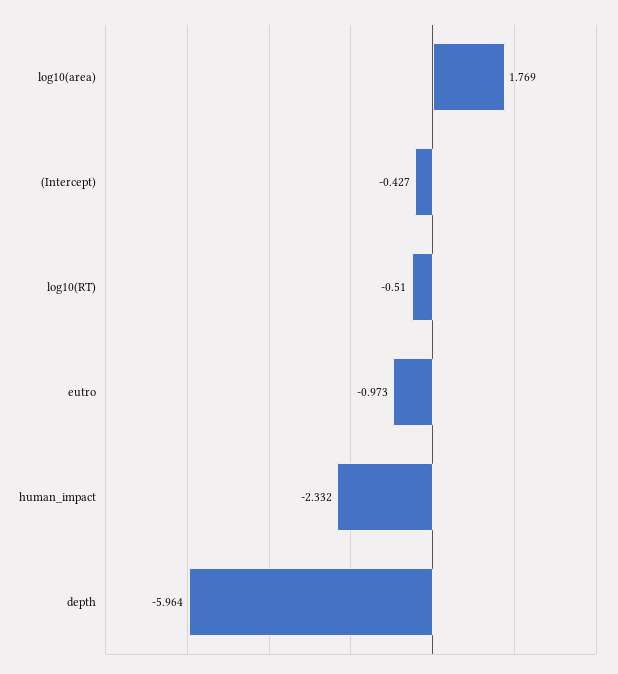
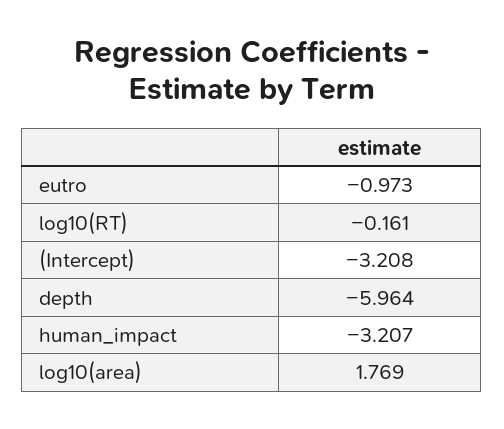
(Intercept): -0.427 -> -3.208
log10(RT): -0.51 -> -0.161
human_impact: -2.332 -> -3.207

